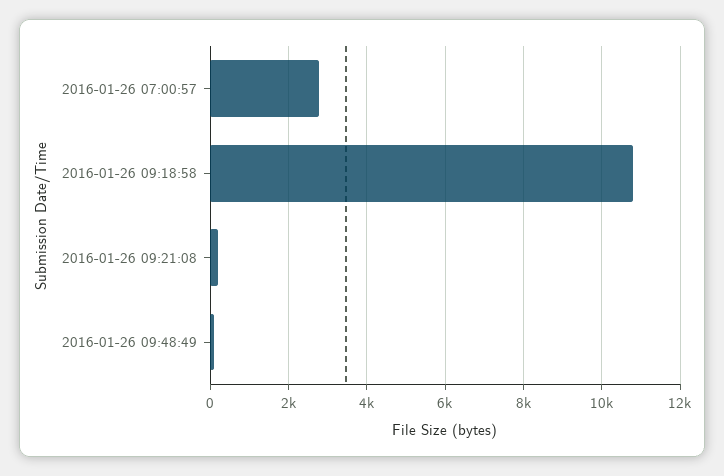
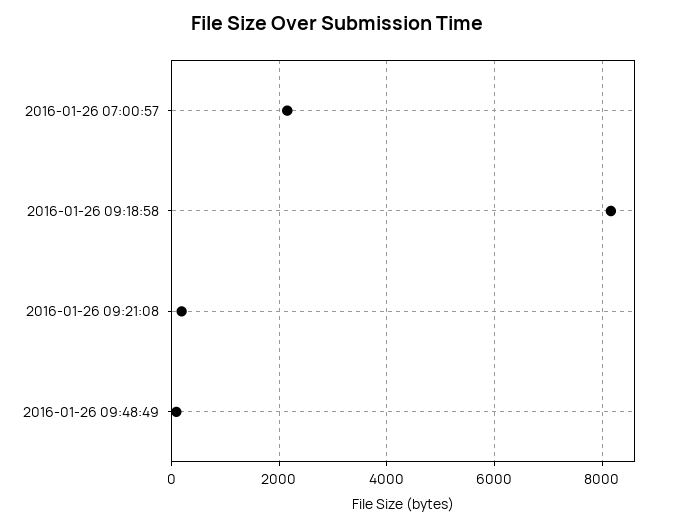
2016-01-26 07:00:57: 2800 -> 2200
2016-01-26 09:18:58: 10800 -> 8200

